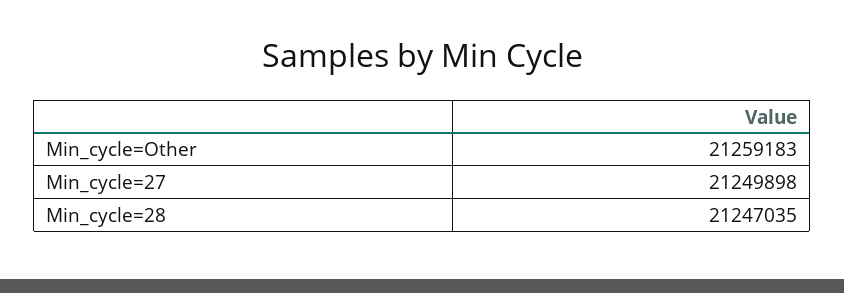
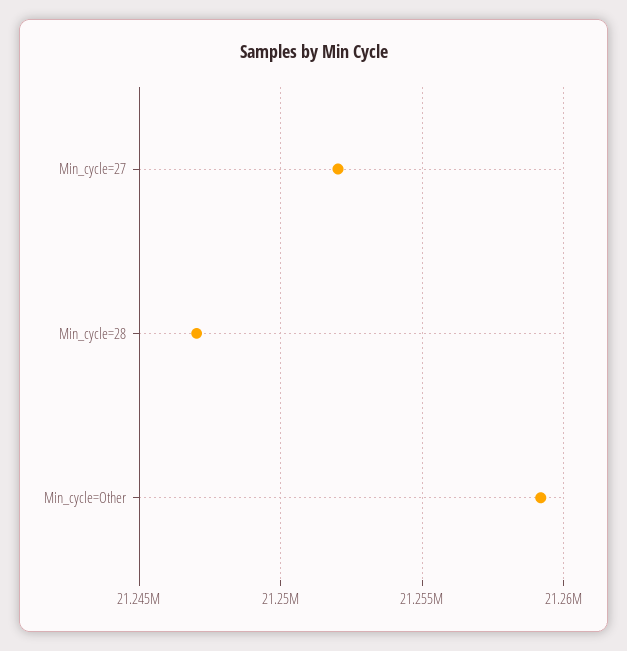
Min_cycle=27: 21249898 -> 21252000

